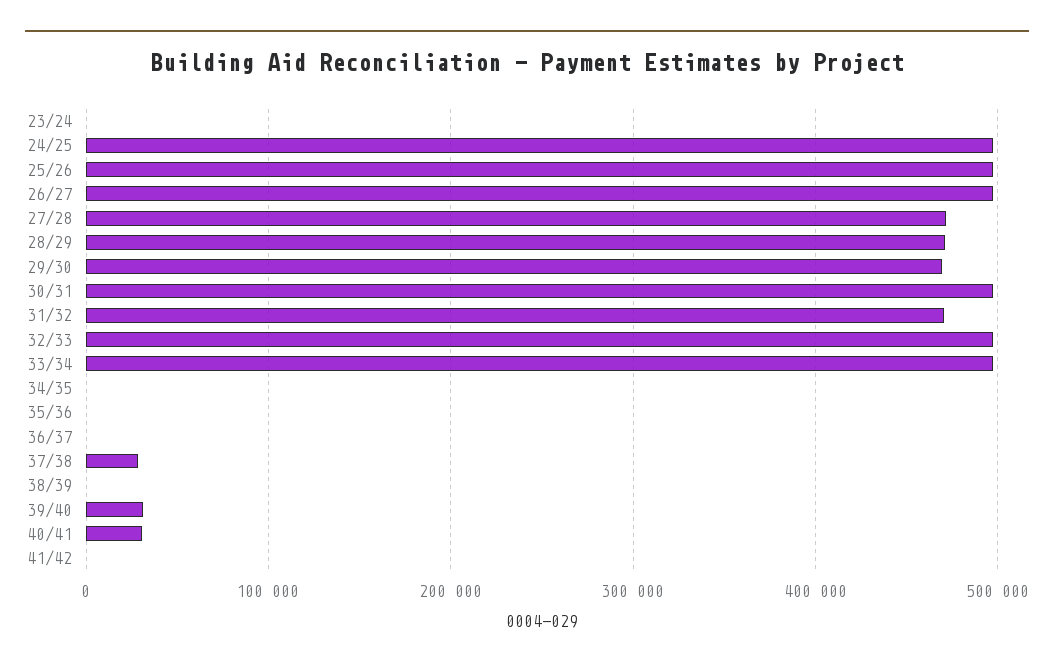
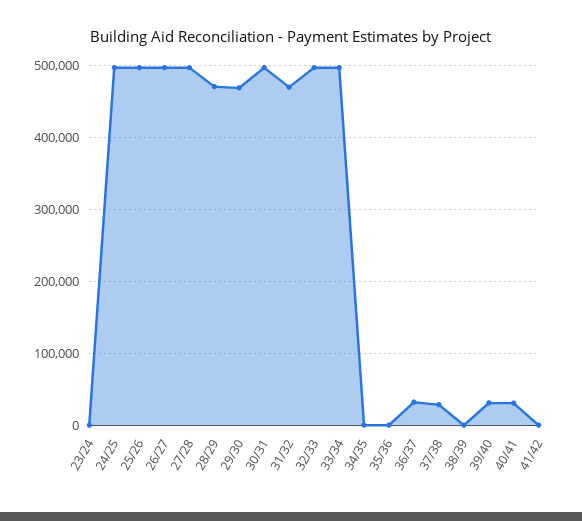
27/28: 470000 -> 500000
36/37: 0 -> 30000

